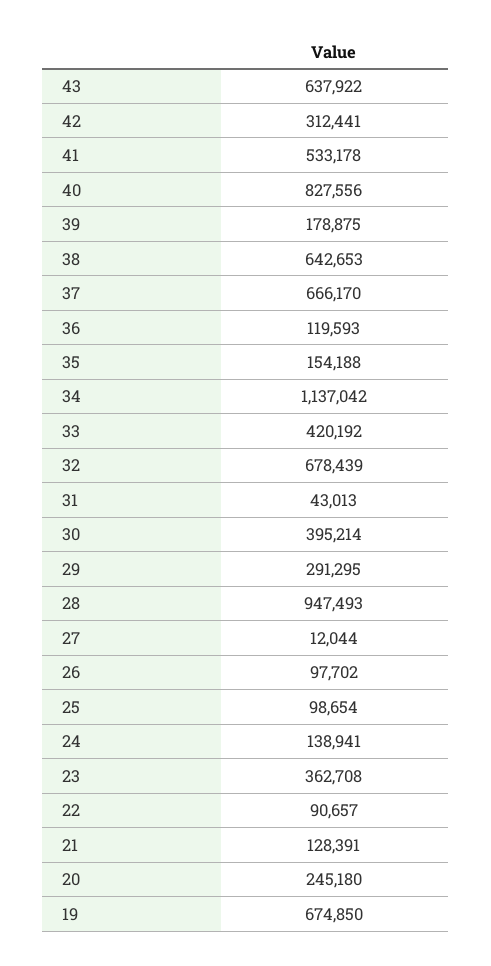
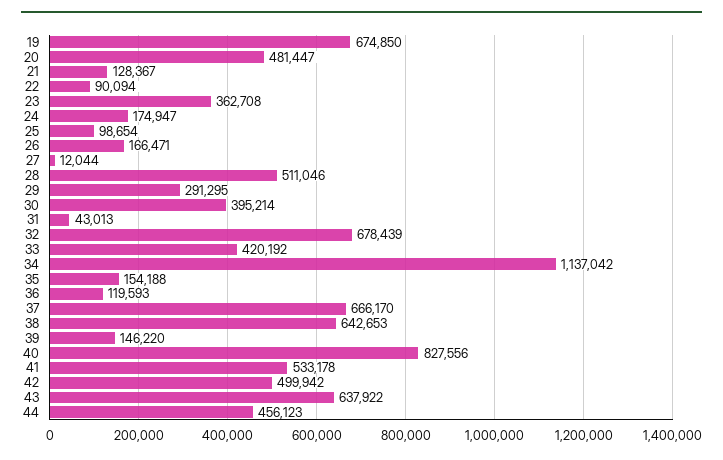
42: 312441 -> 499942
39: 178875 -> 146220
28: 947493 -> 511046
26: 97702 -> 166471
24: 138941 -> 174947
22: 90657 -> 90094
21: 128391 -> 128367
20: 245180 -> 481447
44: none -> 456123

